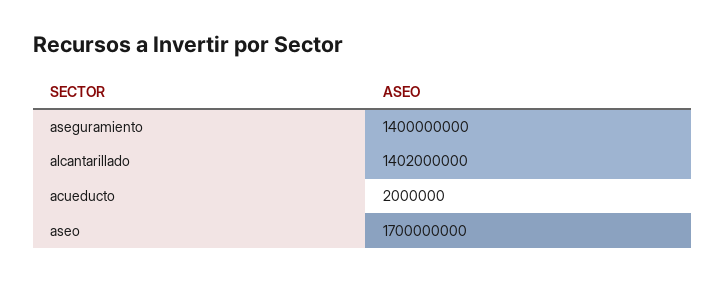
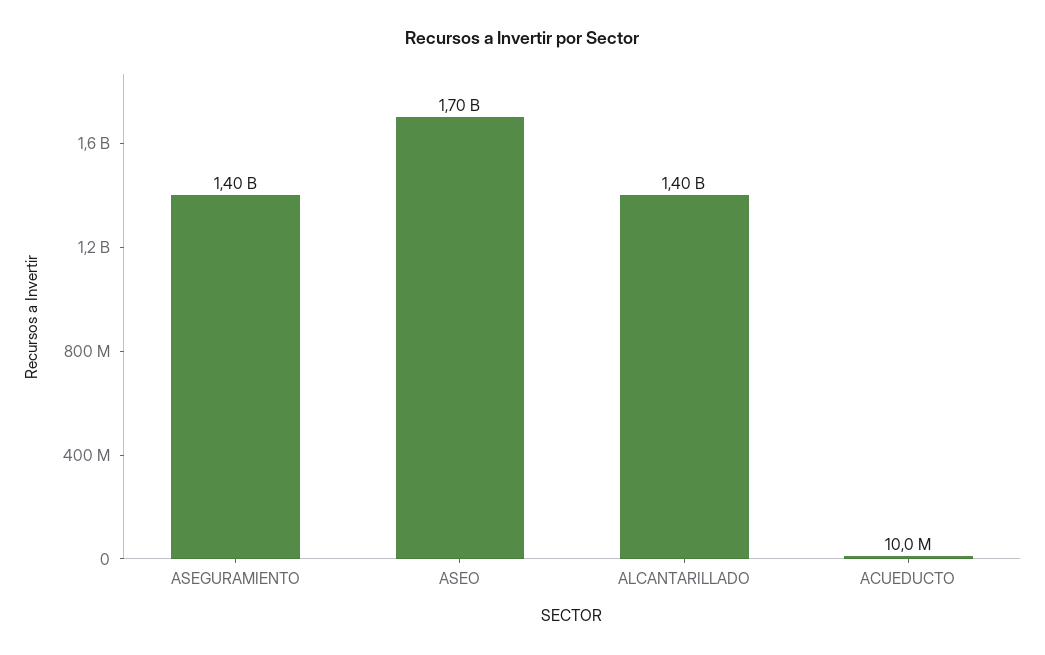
acueducto: 2000000 -> 10000000

